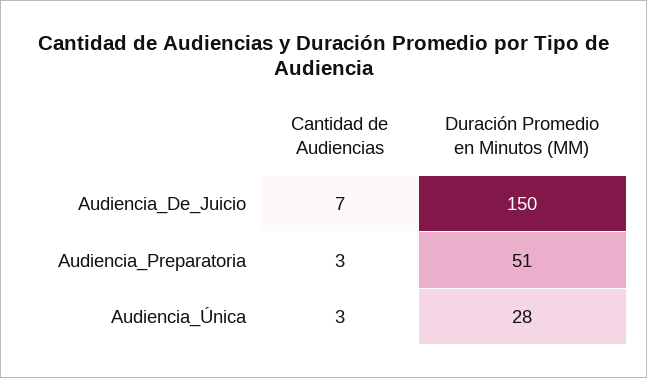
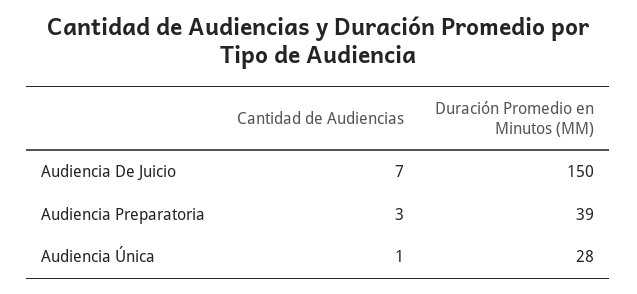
Duración Promedio en Minutos (MM), Audiencia_Preparatoria: 51 -> 39
Cantidad de Audiencias, Audiencia_Única: 3 -> 1

